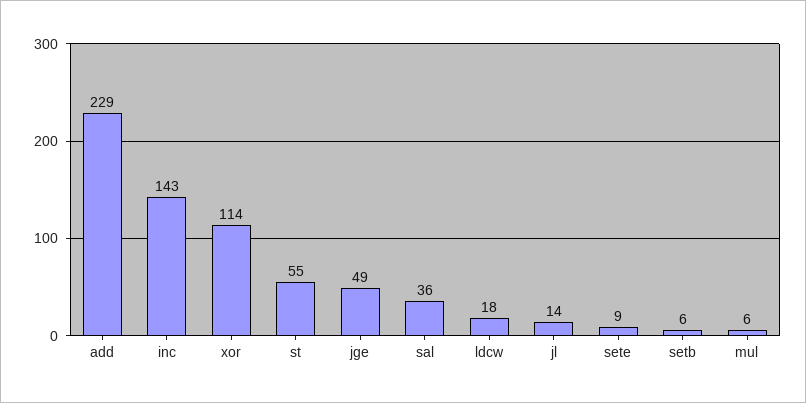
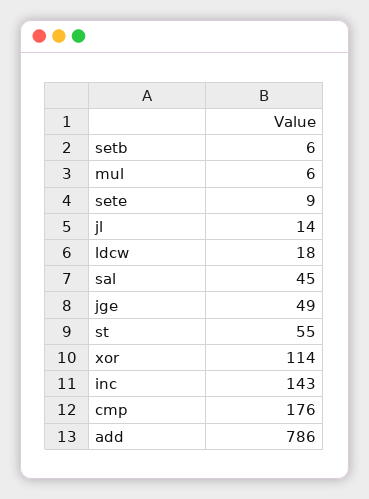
add: 229 -> 786
sal: 36 -> 45
cmp: none -> 176

